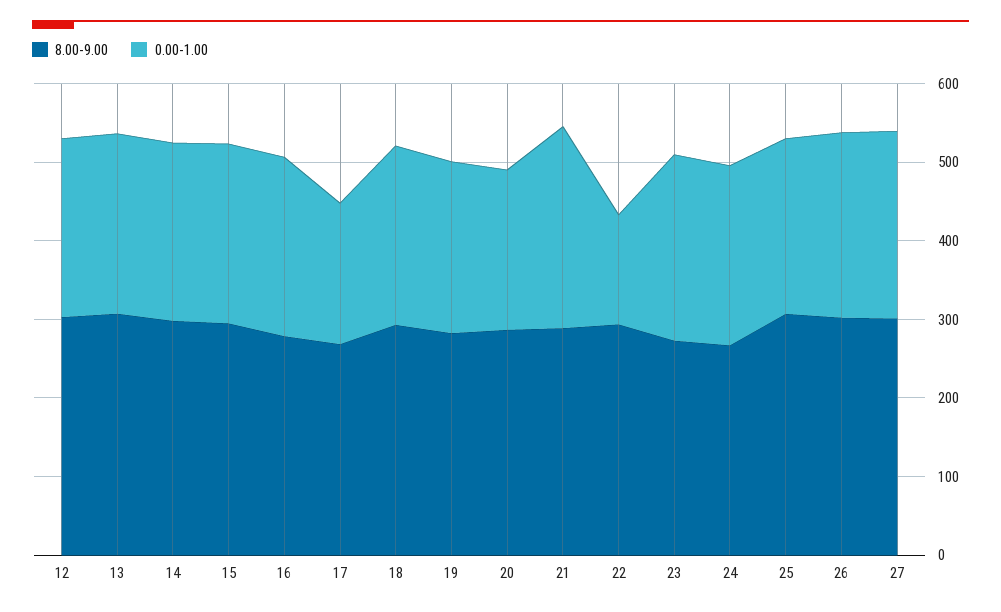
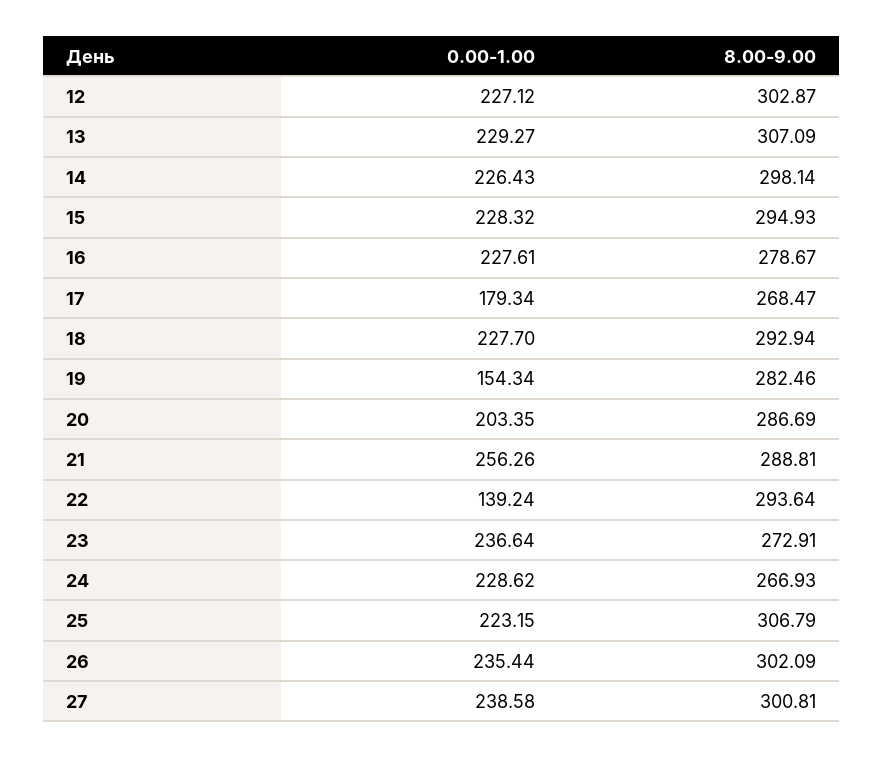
0.00-1.00, 19: 220 -> 154.34

